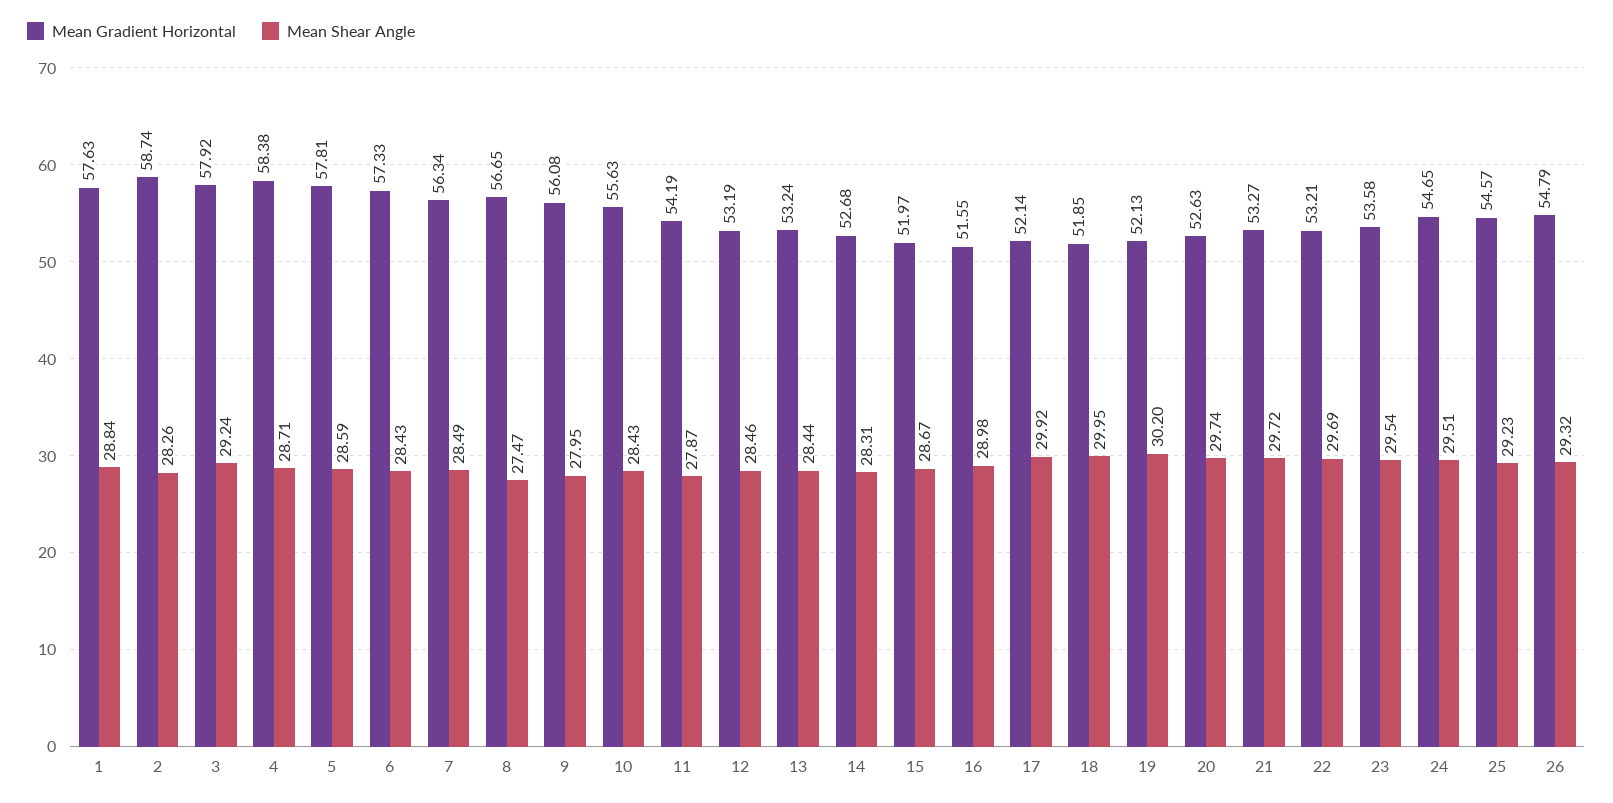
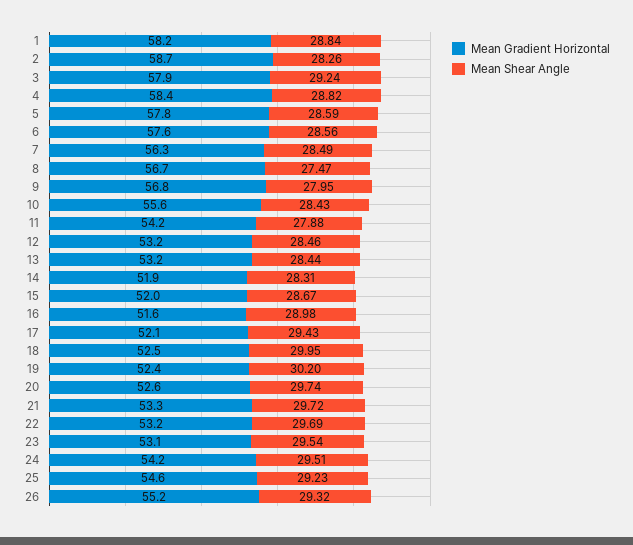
Mean Gradient Horizontal, 1: 57.63 -> 58.2
Mean Shear Angle, 4: 28.71 -> 28.82
Mean Gradient Horizontal, 6: 57.33 -> 57.6
Mean Shear Angle, 6: 28.43 -> 28.56
Mean Gradient Horizontal, 9: 56.08 -> 56.8
Mean Shear Angle, 11: 27.87 -> 27.88
Mean Gradient Horizontal, 14: 52.68 -> 51.9
Mean Shear Angle, 17: 29.92 -> 29.43
Mean Gradient Horizontal, 18: 51.85 -> 52.5
Mean Gradient Horizontal, 19: 52.13 -> 52.4
Mean Gradient Horizontal, 23: 53.58 -> 53.1
Mean Gradient Horizontal, 24: 54.65 -> 54.2
Mean Gradient Horizontal, 26: 54.79 -> 55.2

